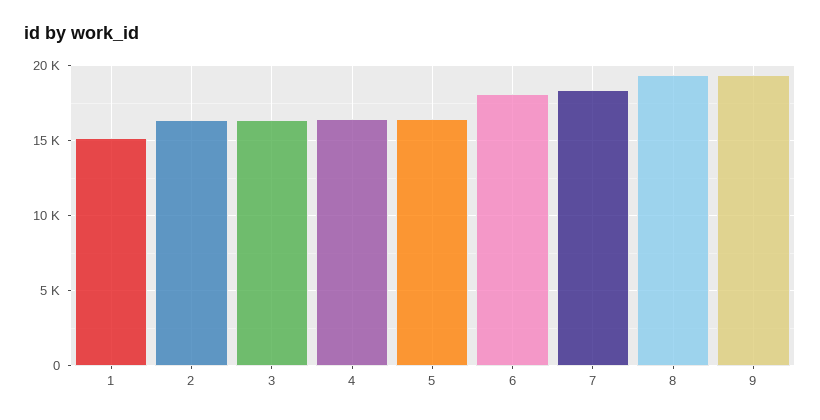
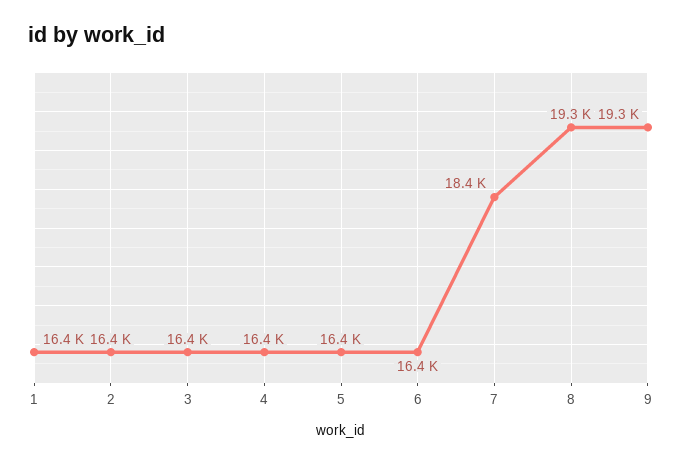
1: 15000 -> 16400
6: 18000 -> 16400

